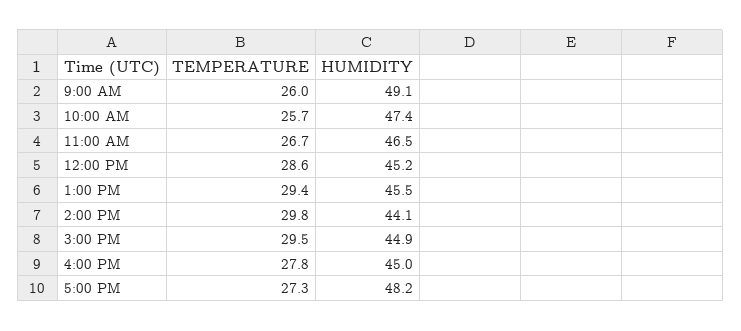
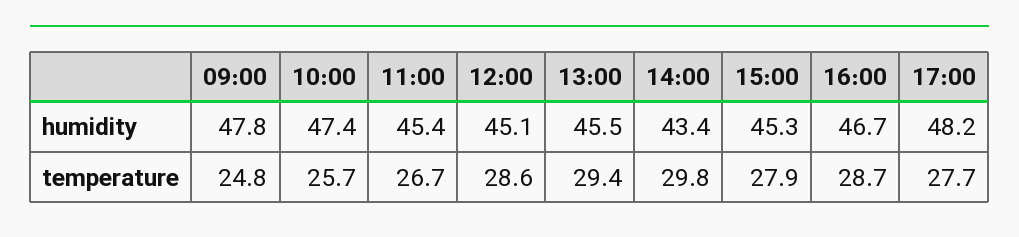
TEMPERATURE, 9:00 AM: 26 -> 24.8
HUMIDITY, 9:00 AM: 49.1 -> 47.8
HUMIDITY, 11:00 AM: 46.5 -> 45.4
HUMIDITY, 12:00 PM: 45.2 -> 45.1
HUMIDITY, 2:00 PM: 44.1 -> 43.4
TEMPERATURE, 3:00 PM: 29.5 -> 27.9
HUMIDITY, 3:00 PM: 44.9 -> 45.3
TEMPERATURE, 4:00 PM: 27.8 -> 28.7
HUMIDITY, 4:00 PM: 45 -> 46.7
TEMPERATURE, 5:00 PM: 27.3 -> 27.7

